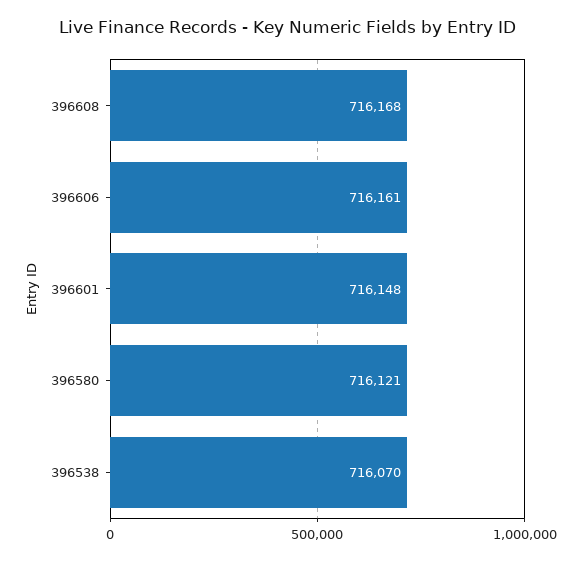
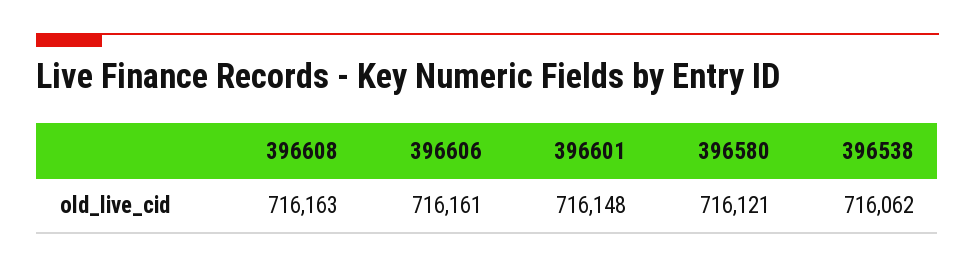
396608: 716168 -> 716163
396538: 716070 -> 716062

